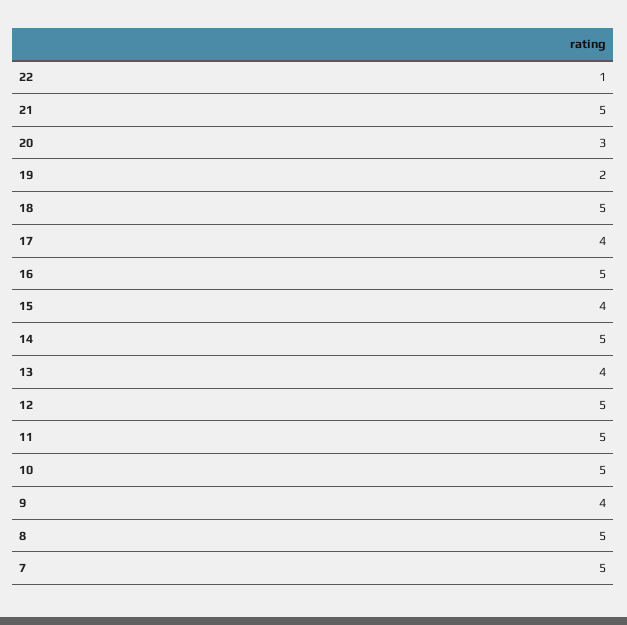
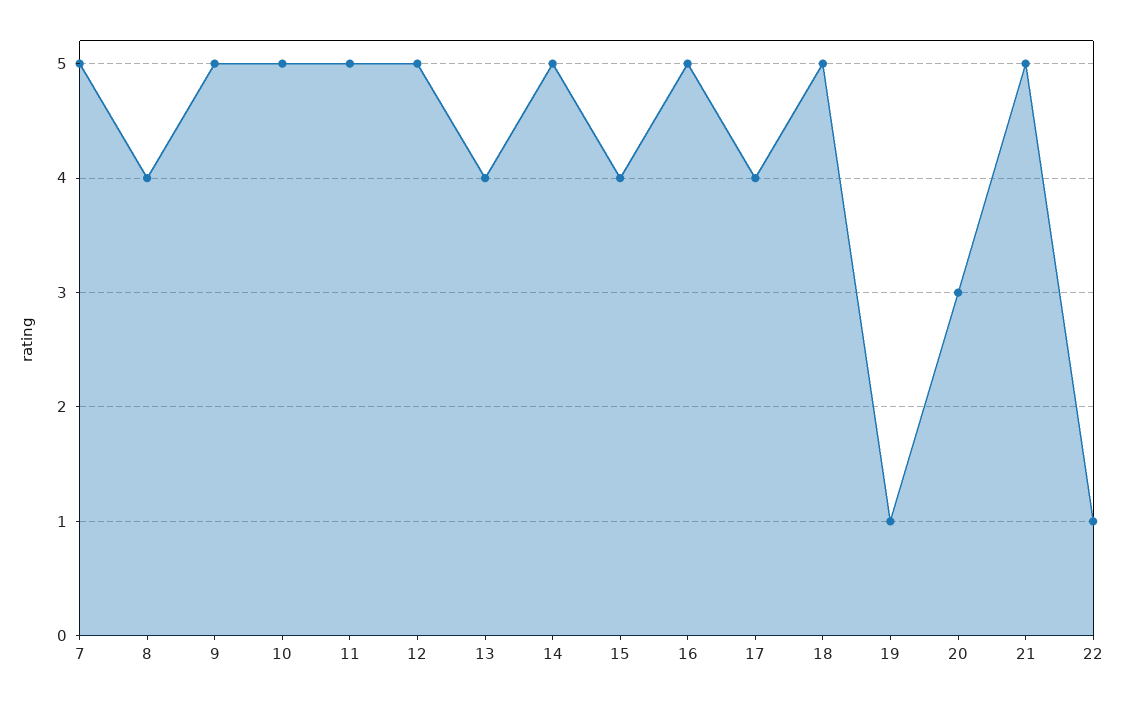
19: 2 -> 1
9: 4 -> 5
8: 5 -> 4

